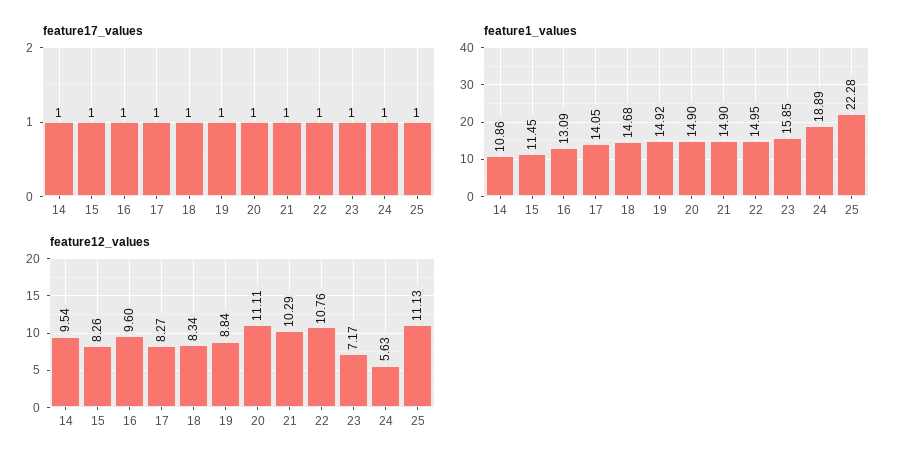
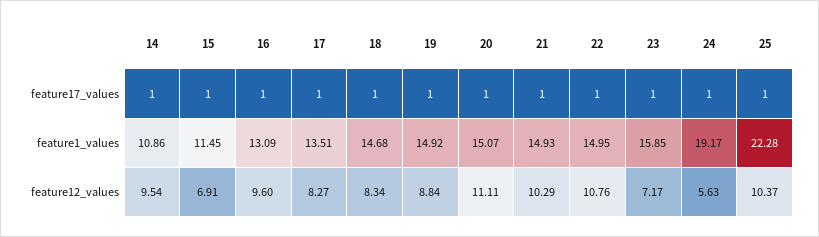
feature1_values, 17: 14.05 -> 13.51
feature1_values, 20: 14.9 -> 15.07
feature1_values, 21: 14.9 -> 14.93
feature1_values, 24: 18.89 -> 19.17
feature12_values, 15: 8.26 -> 6.91
feature12_values, 25: 11.13 -> 10.37

